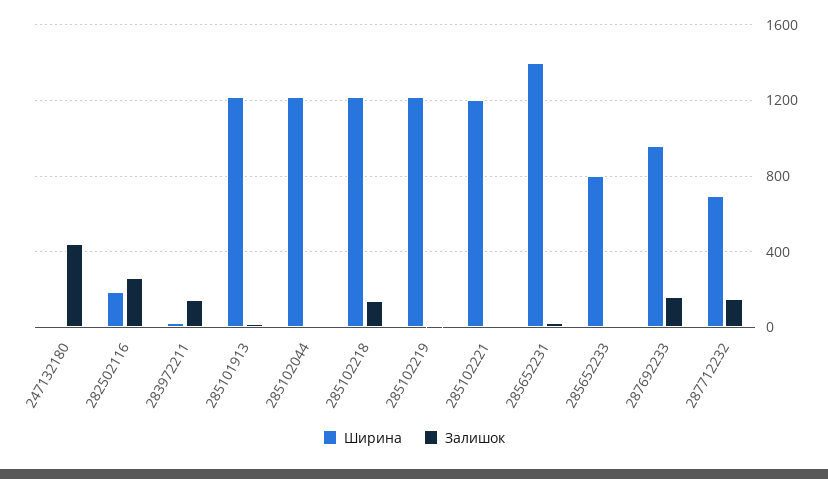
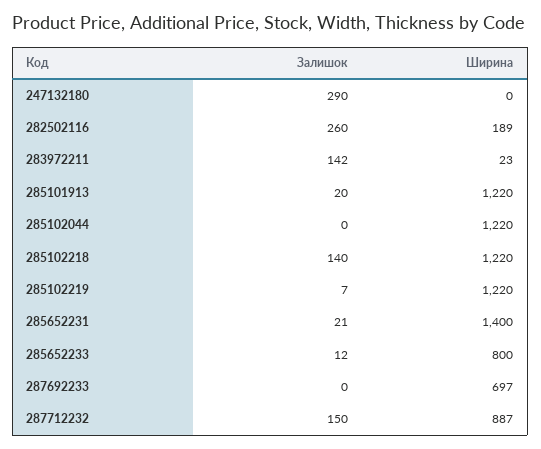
Залишок, 247132180: 450 -> 290
Ширина, 285102221: 1200 -> none
Залишок, 285102221: 0 -> none
Ширина, 287692233: 950 -> 697
Залишок, 287692233: 150 -> 0
Ширина, 287712232: 700 -> 887

